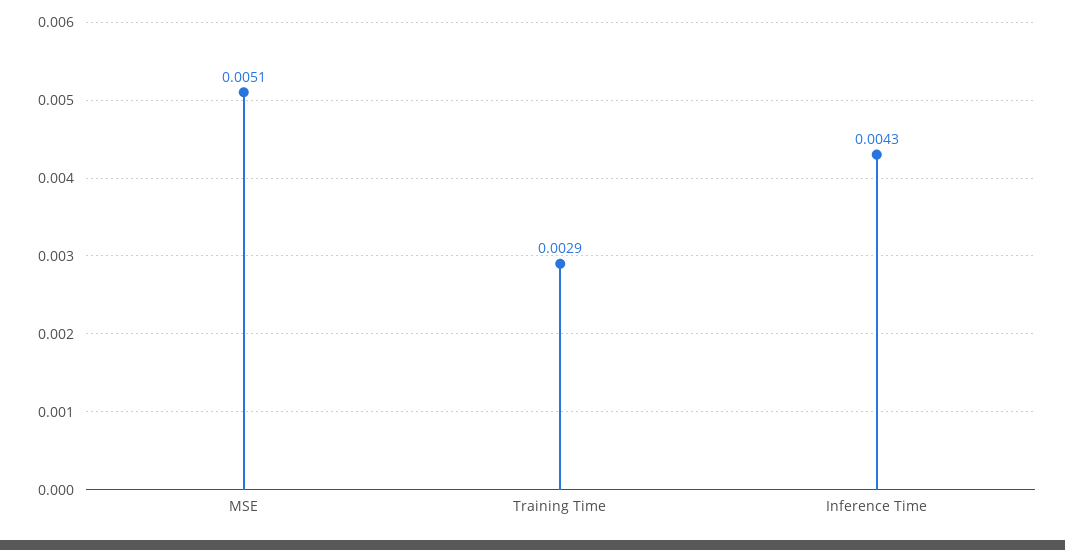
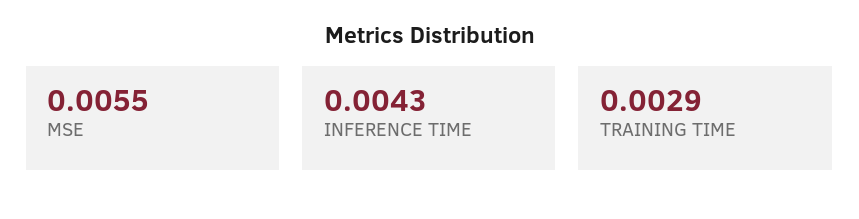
MSE: 0.0051 -> 0.0055

